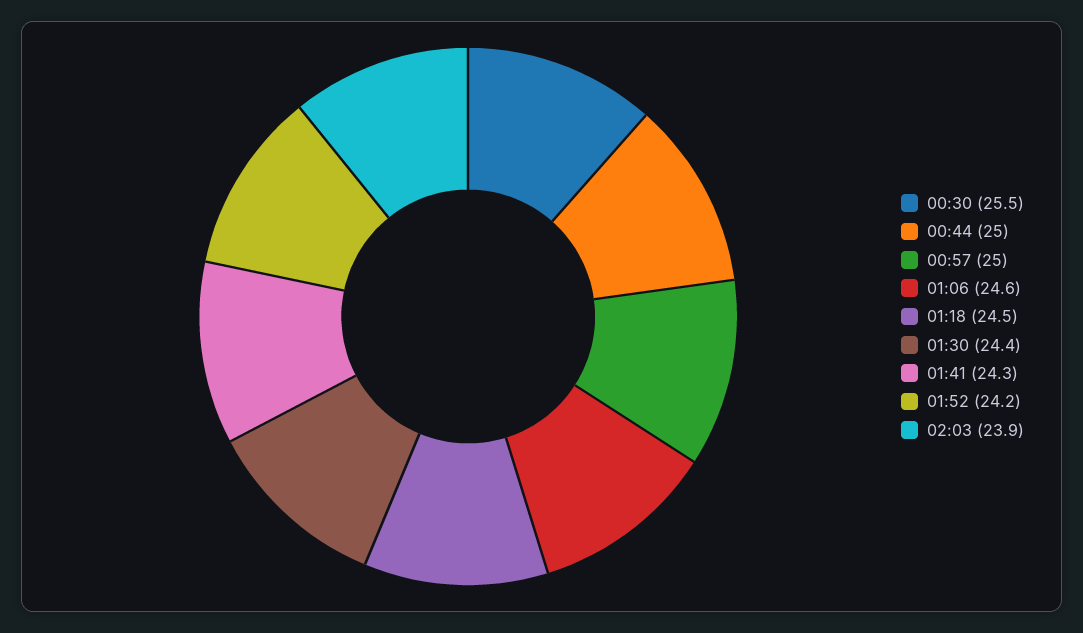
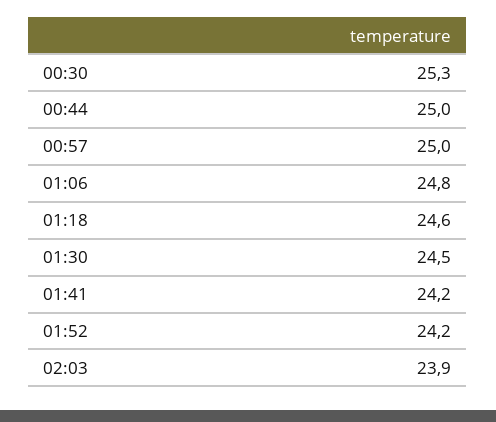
00:30: 25.5 -> 25.3
01:06: 24.6 -> 24.8
01:18: 24.5 -> 24.6
01:30: 24.4 -> 24.5
01:41: 24.3 -> 24.2

